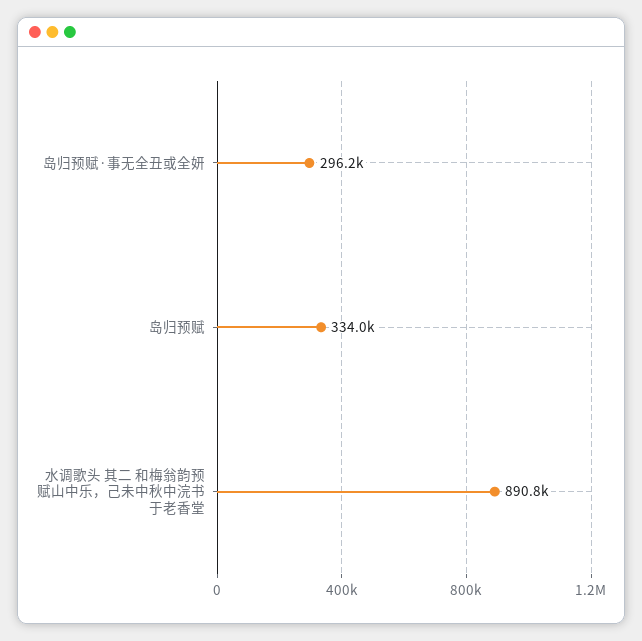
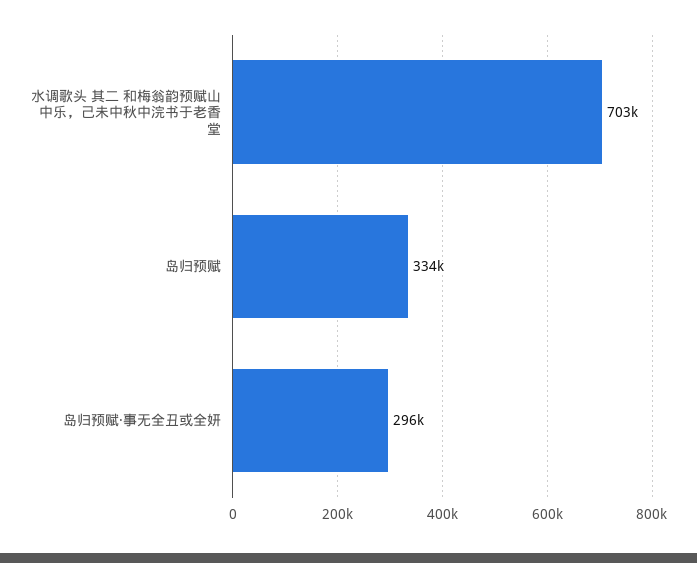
水调歌头 其二 和梅翁韵预赋山中乐，己未中秋中浣书于老香堂: 890800 -> 703000

